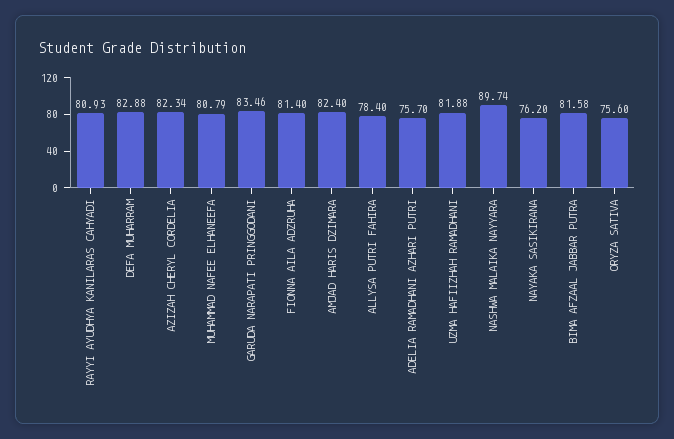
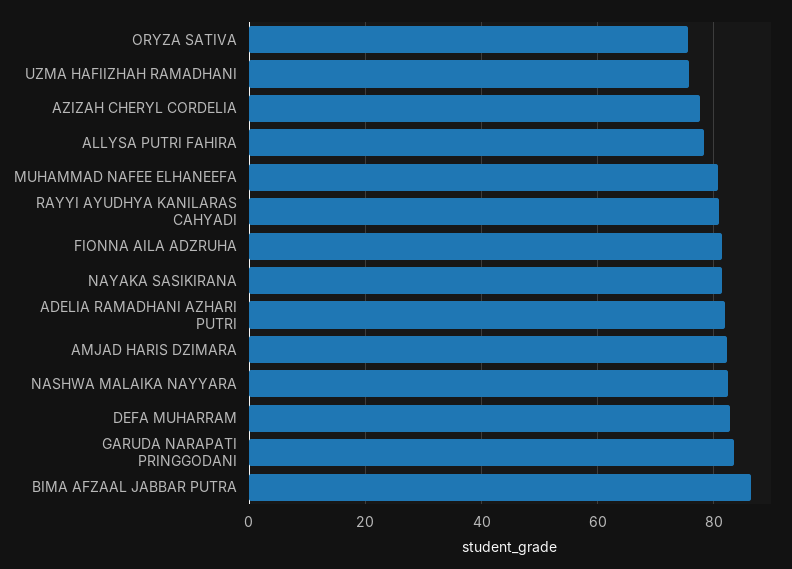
AZIZAH CHERYL CORDELIA: 82.34 -> 78
ADELIA RAMADHANI AZHARI PUTRI: 75.7 -> 82
UZMA HAFIIZHAH RAMADHANI: 81.88 -> 76
NASHWA MALAIKA NAYYARA: 89.74 -> 82
NAYAKA SASIKIRANA: 76.2 -> 82
BIMA AFZAAL JABBAR PUTRA: 81.58 -> 86

